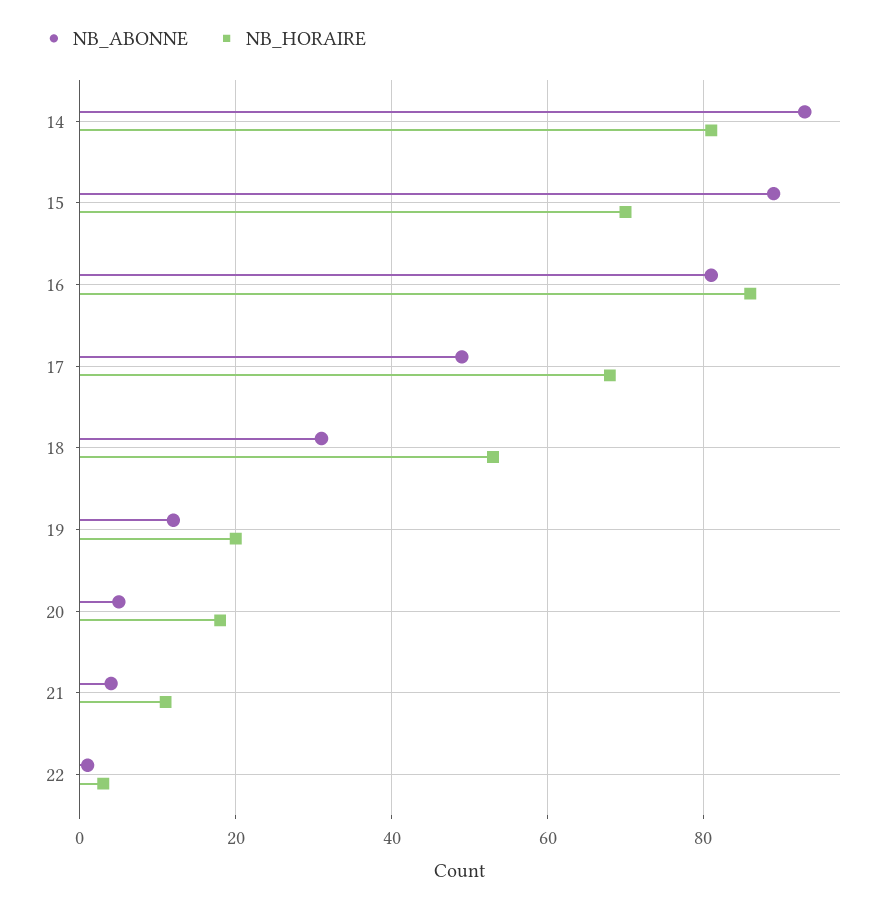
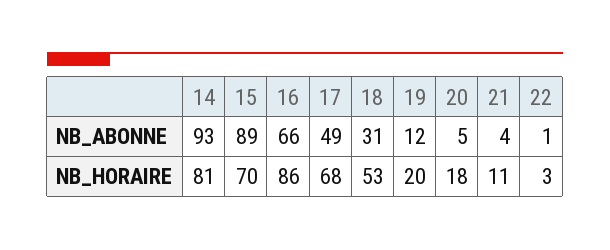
NB_ABONNE, 16: 80 -> 66

